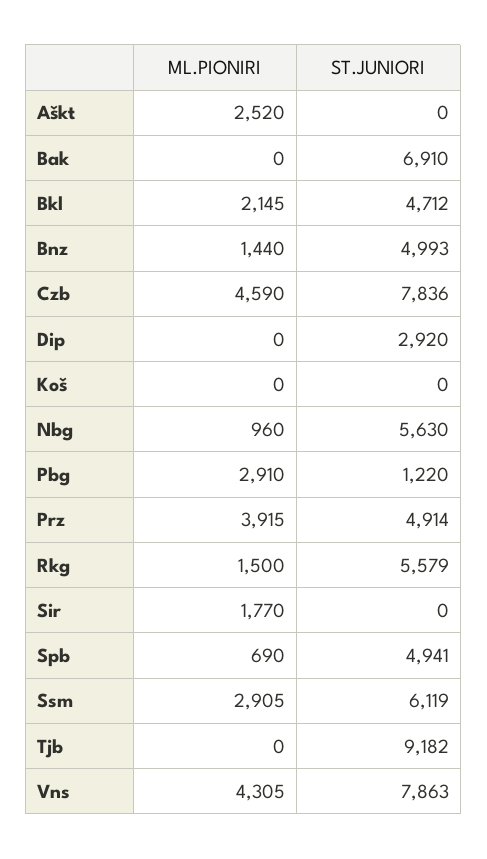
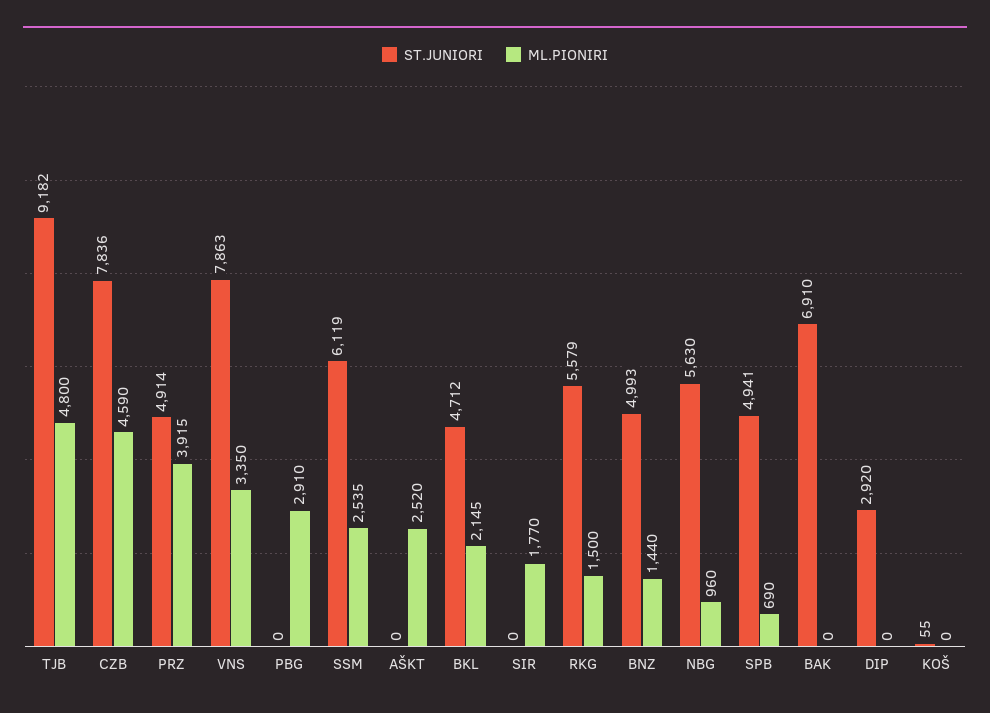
ST.JUNIORI, Koš: 0 -> 55
ST.JUNIORI, Pbg: 1220 -> 0
ML.PIONIRI, Ssm: 2905 -> 2535
ML.PIONIRI, Tjb: 0 -> 4800
ML.PIONIRI, Vns: 4305 -> 3350

